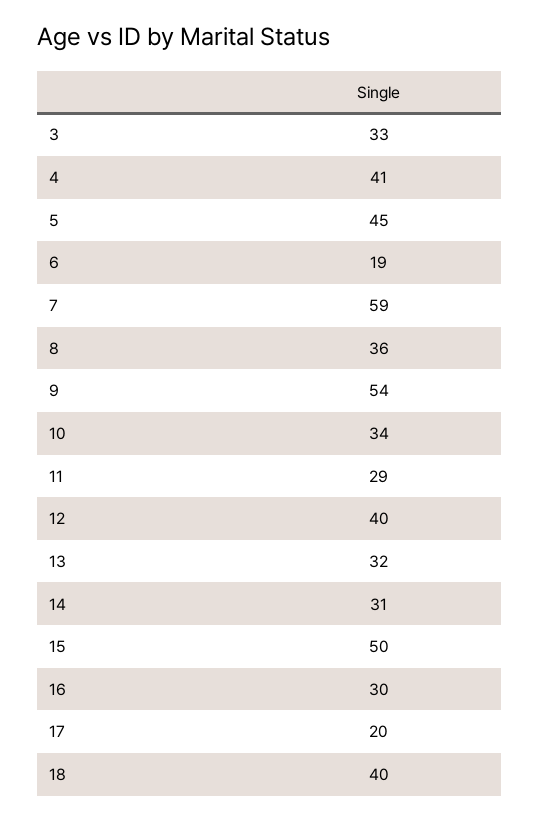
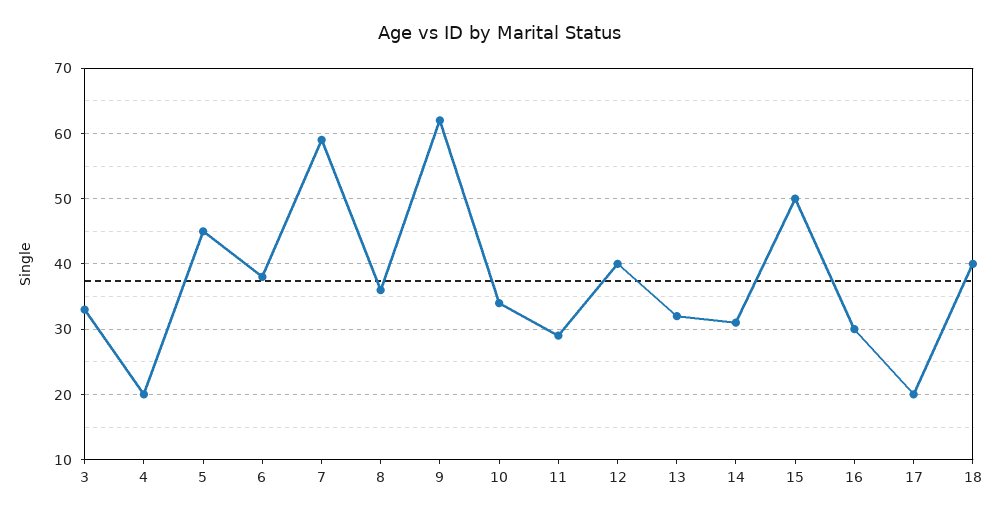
4: 41 -> 20
6: 19 -> 38
9: 54 -> 62

